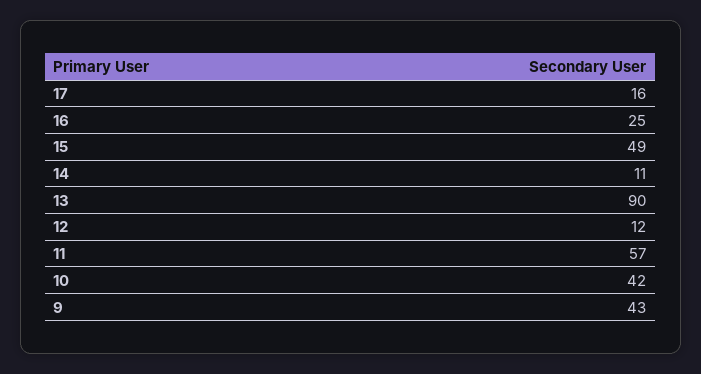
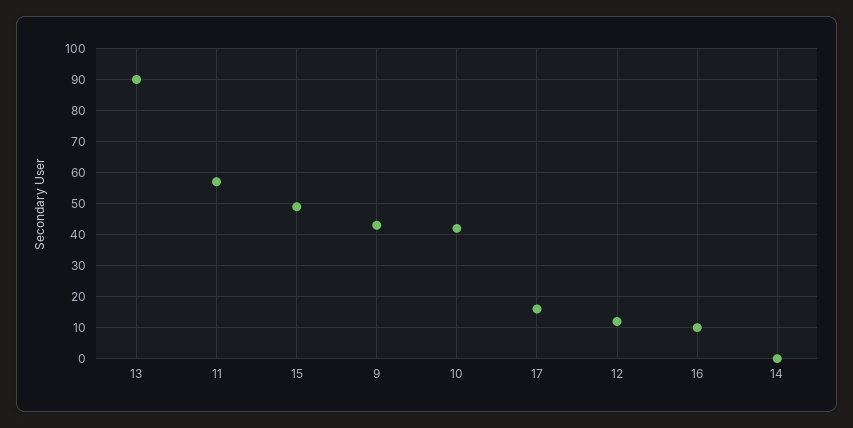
16: 25 -> 10
14: 11 -> 0

